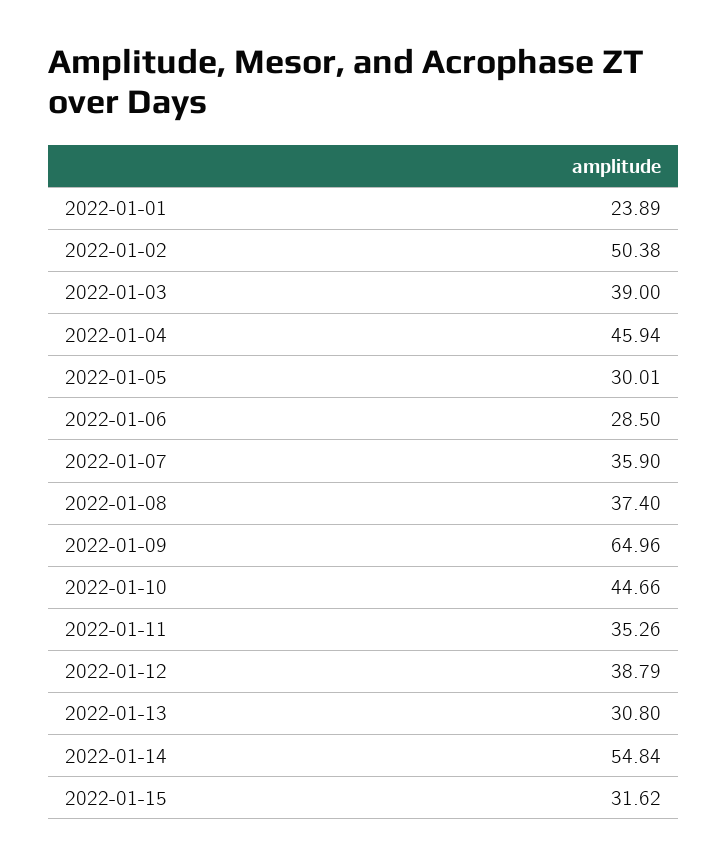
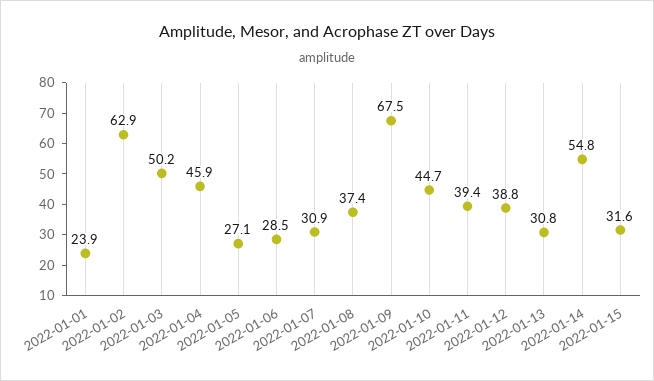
2022-01-02: 50.38 -> 62.9
2022-01-03: 39 -> 50.2
2022-01-05: 30.01 -> 27.1
2022-01-07: 35.9 -> 30.9
2022-01-09: 64.96 -> 67.5
2022-01-11: 35.26 -> 39.4

